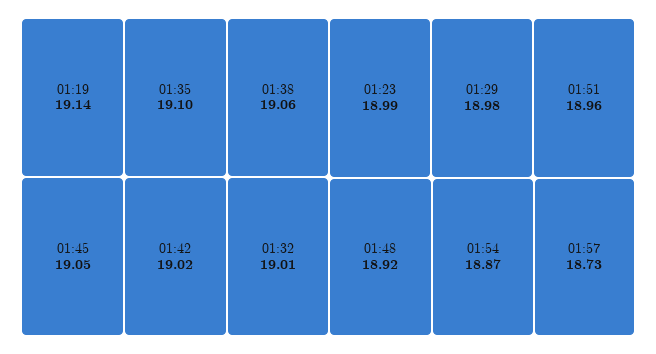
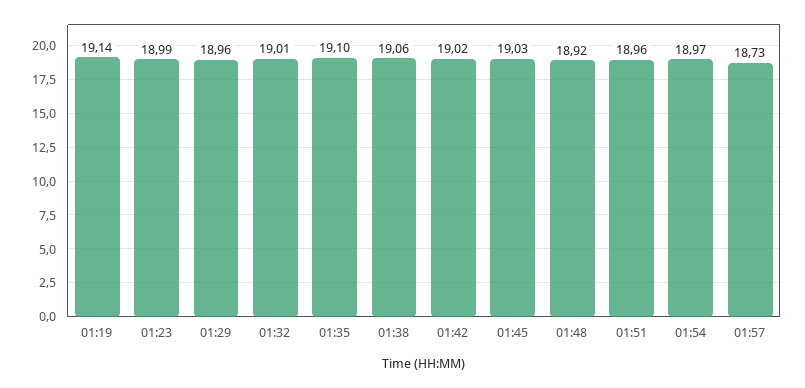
01:45: 19.05 -> 19.03
01:29: 18.98 -> 18.96
01:54: 18.87 -> 18.97

